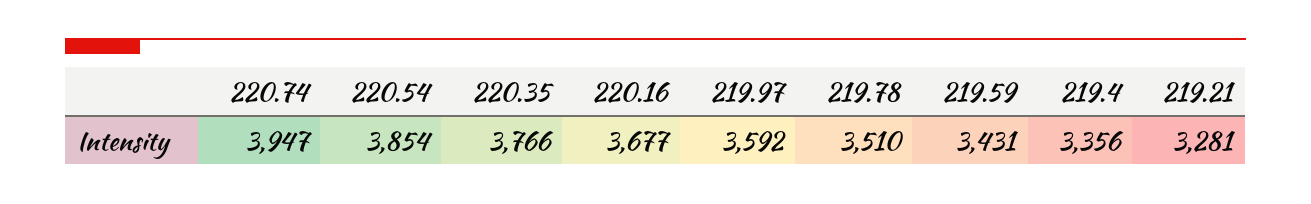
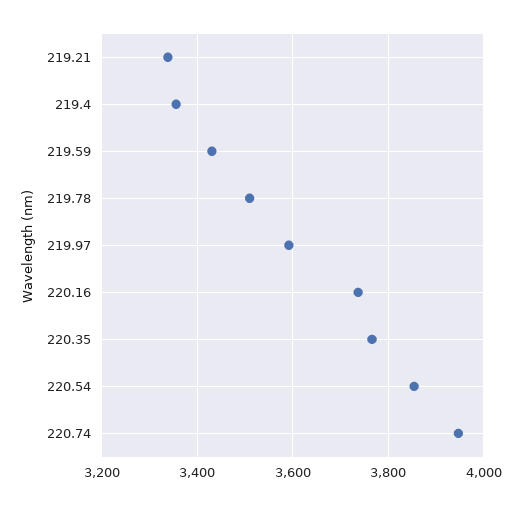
220.16: 3677 -> 3740
219.21: 3281 -> 3340

